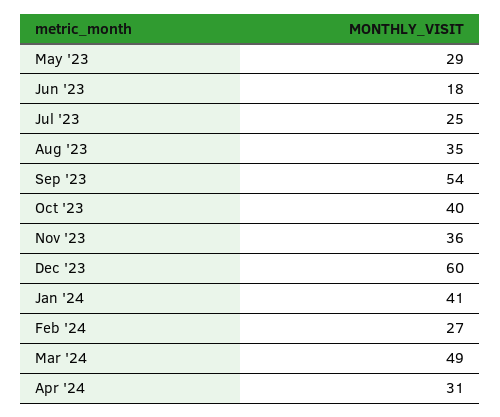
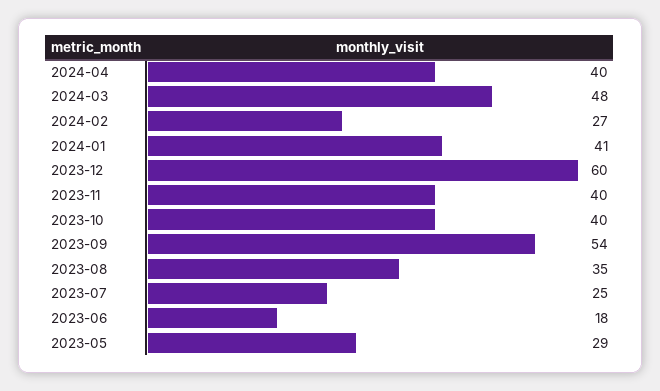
Nov '23: 36 -> 40
Mar '24: 49 -> 48
Apr '24: 31 -> 40

